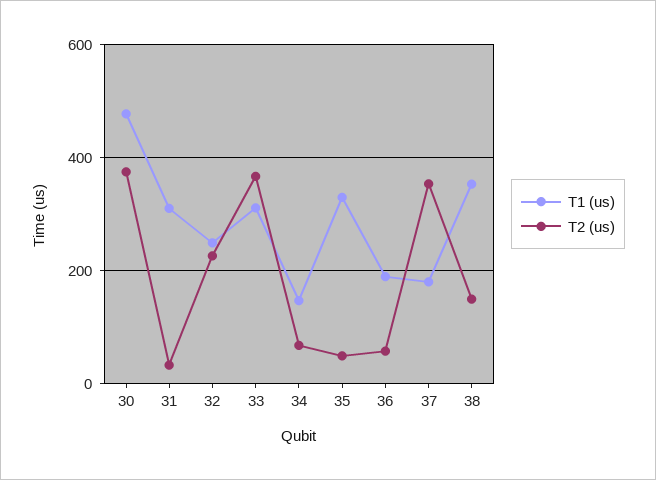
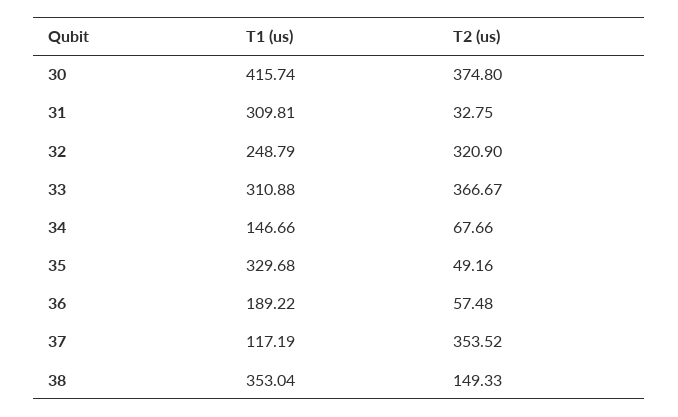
T1 (us), 30: 480 -> 415.74
T2 (us), 32: 220 -> 320.9
T1 (us), 37: 180 -> 117.19

